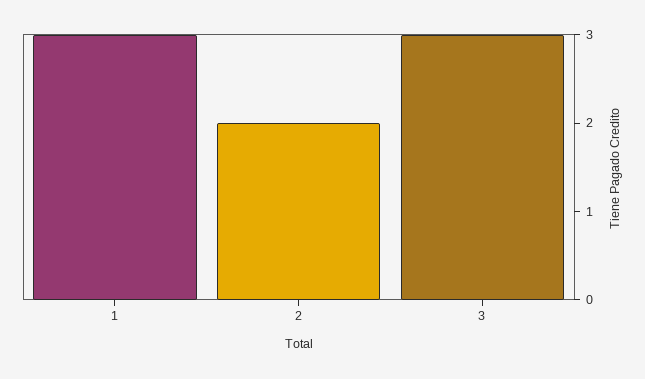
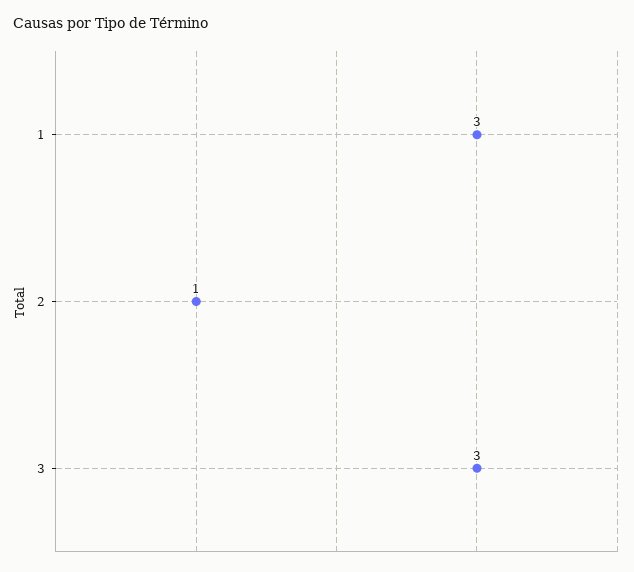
2: 2 -> 1

